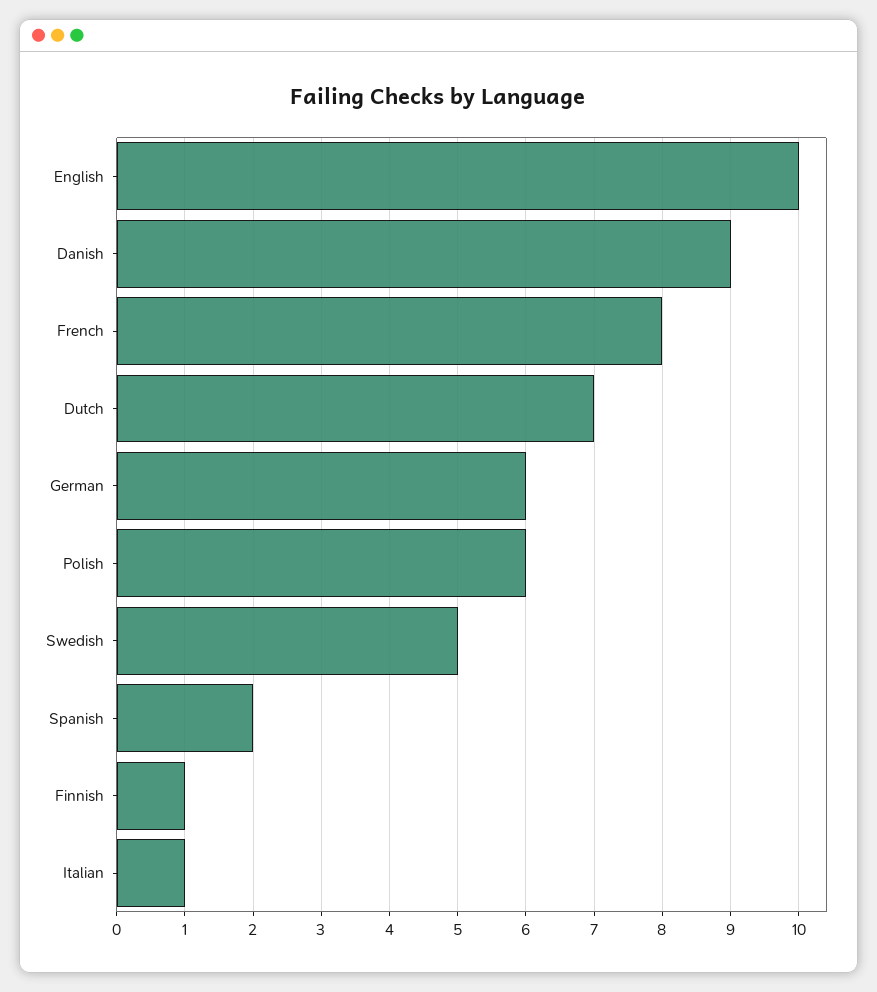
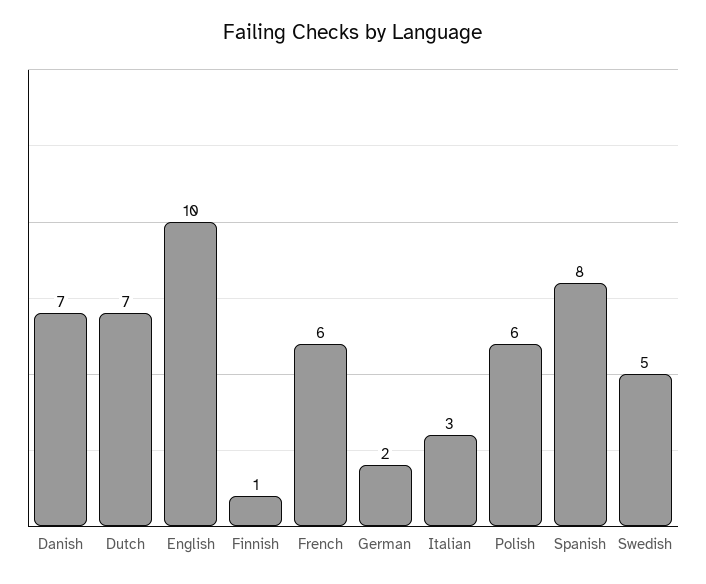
Danish: 9 -> 7
French: 8 -> 6
German: 6 -> 2
Spanish: 2 -> 8
Italian: 1 -> 3

